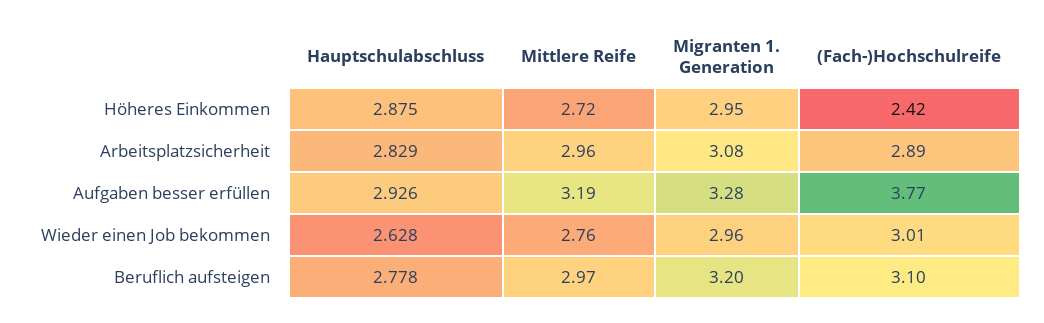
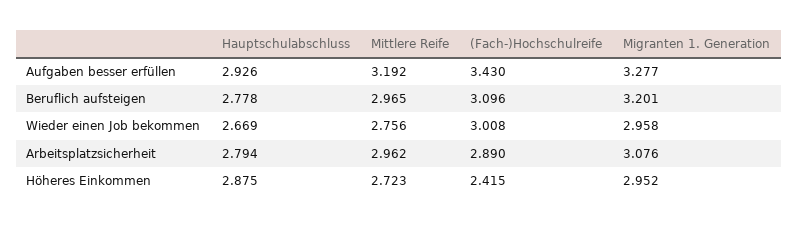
Hauptschulabschluss, Arbeitsplatzsicherheit: 2.829 -> 2.794
(Fach-)Hochschulreife, Aufgaben besser erfüllen: 3.77 -> 3.43
Hauptschulabschluss, Wieder einen Job bekommen: 2.628 -> 2.669

